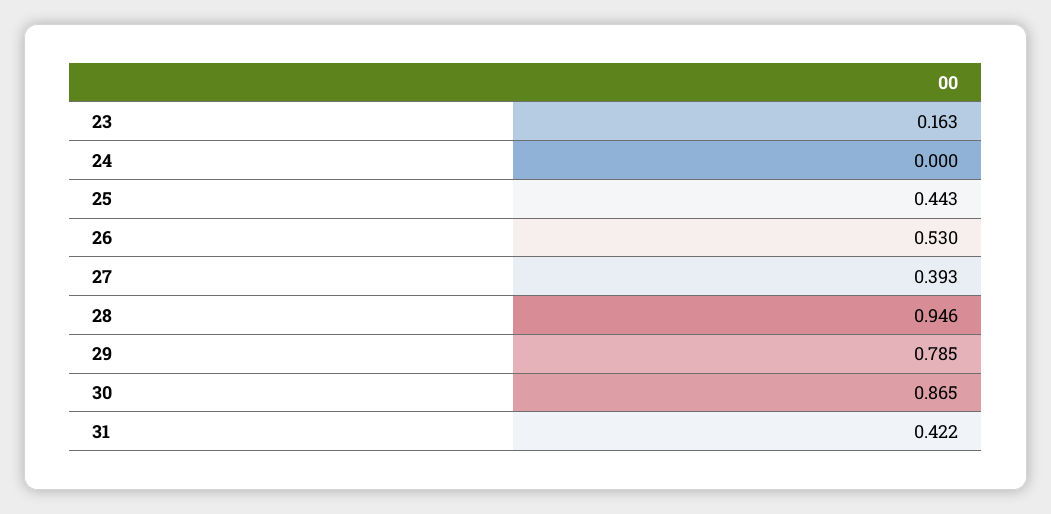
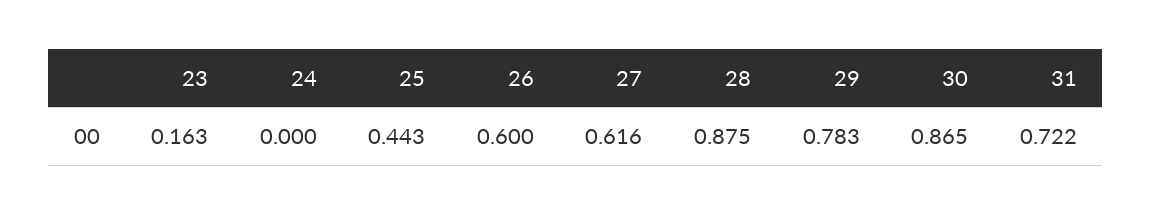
26: 0.53 -> 0.6
27: 0.393 -> 0.616
28: 0.946 -> 0.875
29: 0.785 -> 0.783
31: 0.422 -> 0.722

